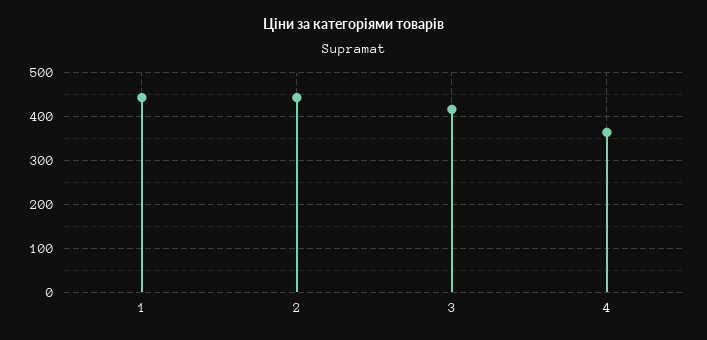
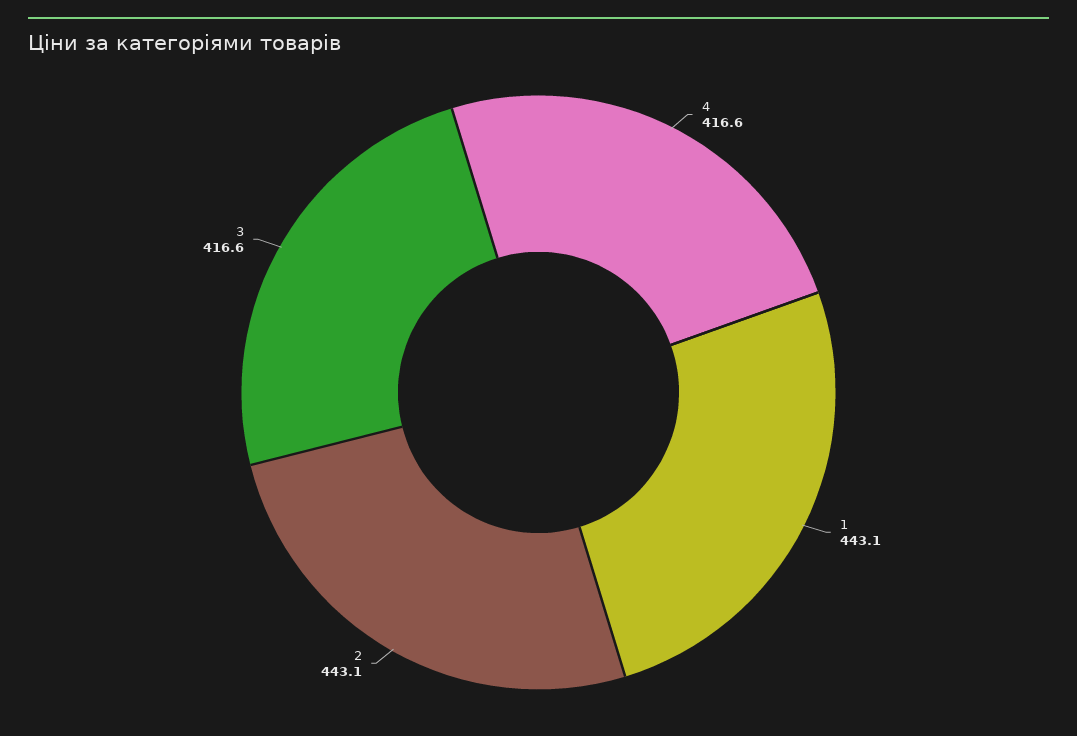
4: 360 -> 416.6

